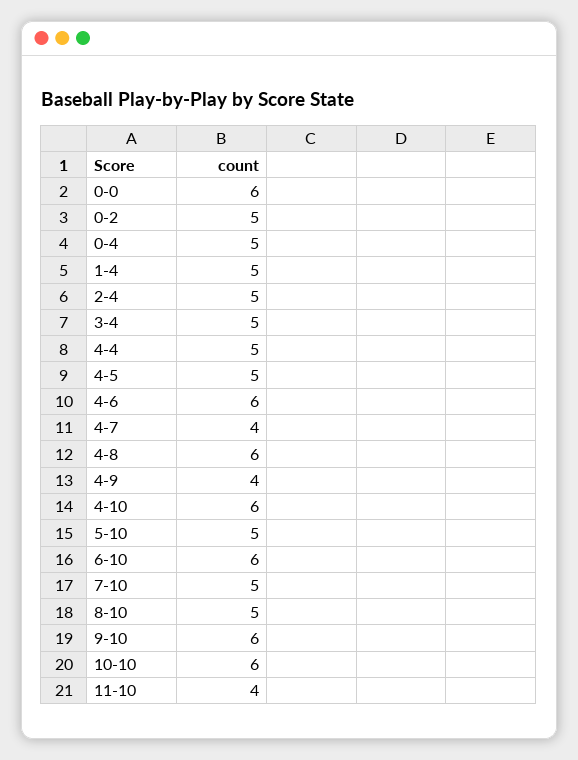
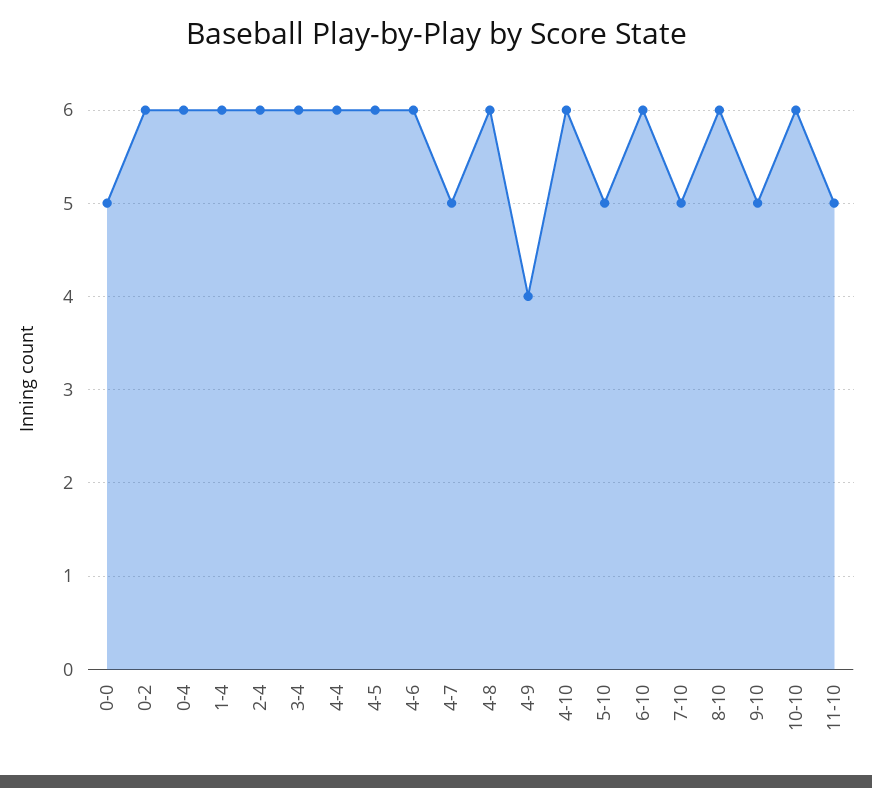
0-0: 6 -> 5
0-2: 5 -> 6
0-4: 5 -> 6
1-4: 5 -> 6
2-4: 5 -> 6
3-4: 5 -> 6
4-4: 5 -> 6
4-5: 5 -> 6
4-7: 4 -> 5
8-10: 5 -> 6
9-10: 6 -> 5
11-10: 4 -> 5

